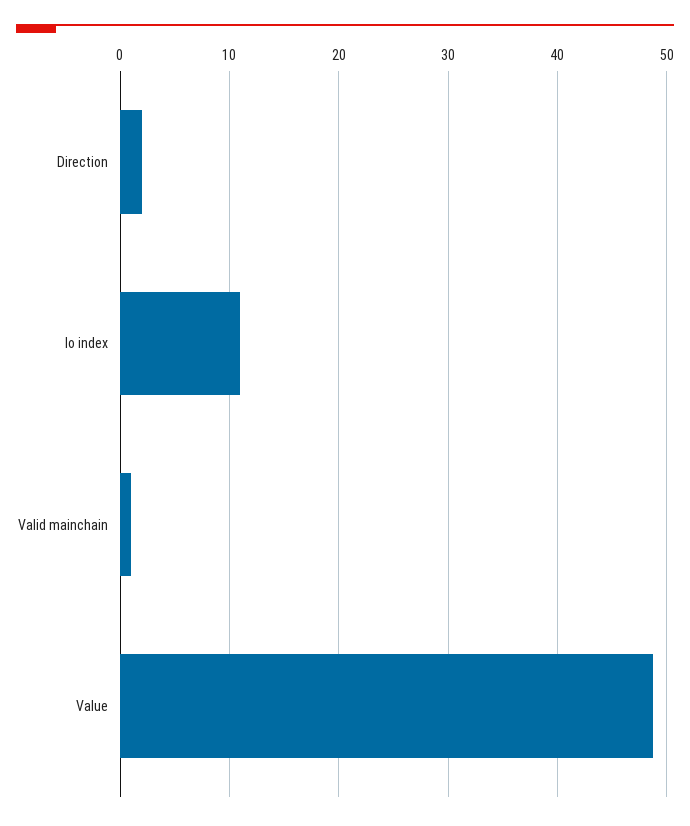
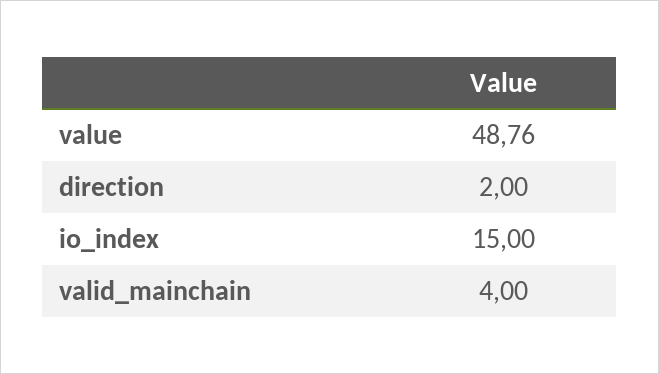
Io index: 11 -> 15
Valid mainchain: 1 -> 4

